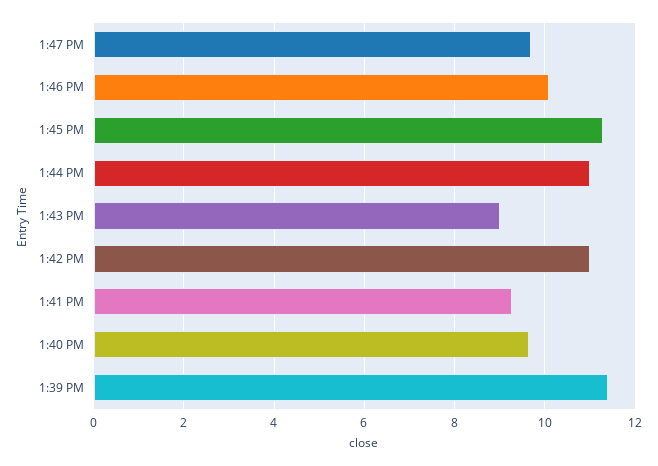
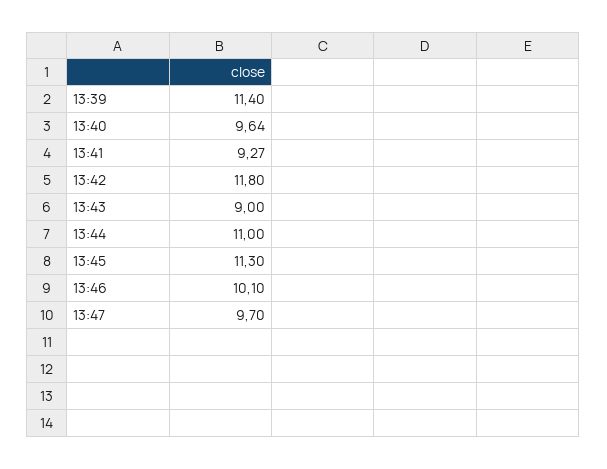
1:42 PM: 11 -> 11.8

